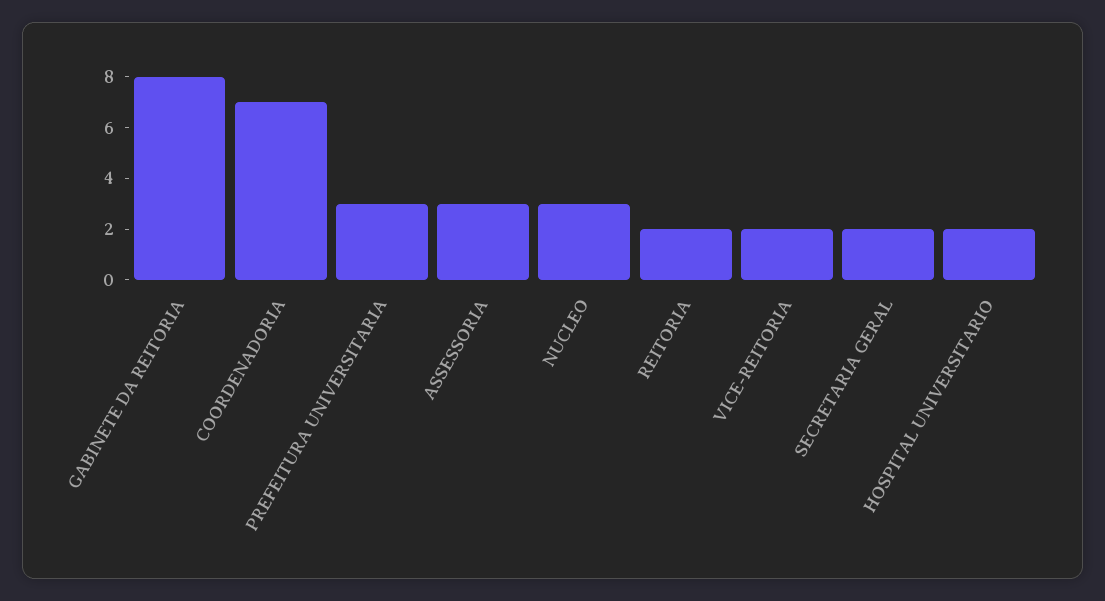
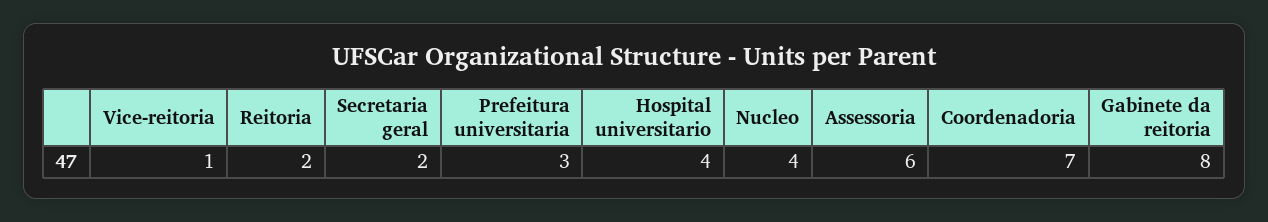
ASSESSORIA: 3 -> 6
NUCLEO: 3 -> 4
VICE-REITORIA: 2 -> 1
HOSPITAL UNIVERSITARIO: 2 -> 4

